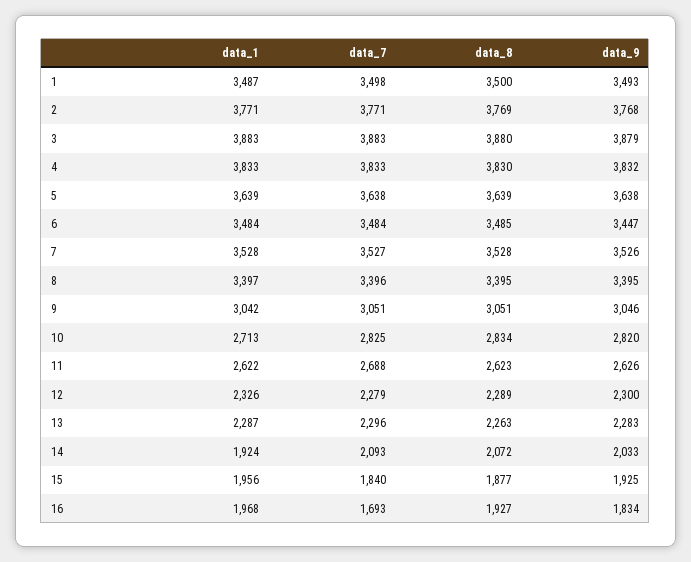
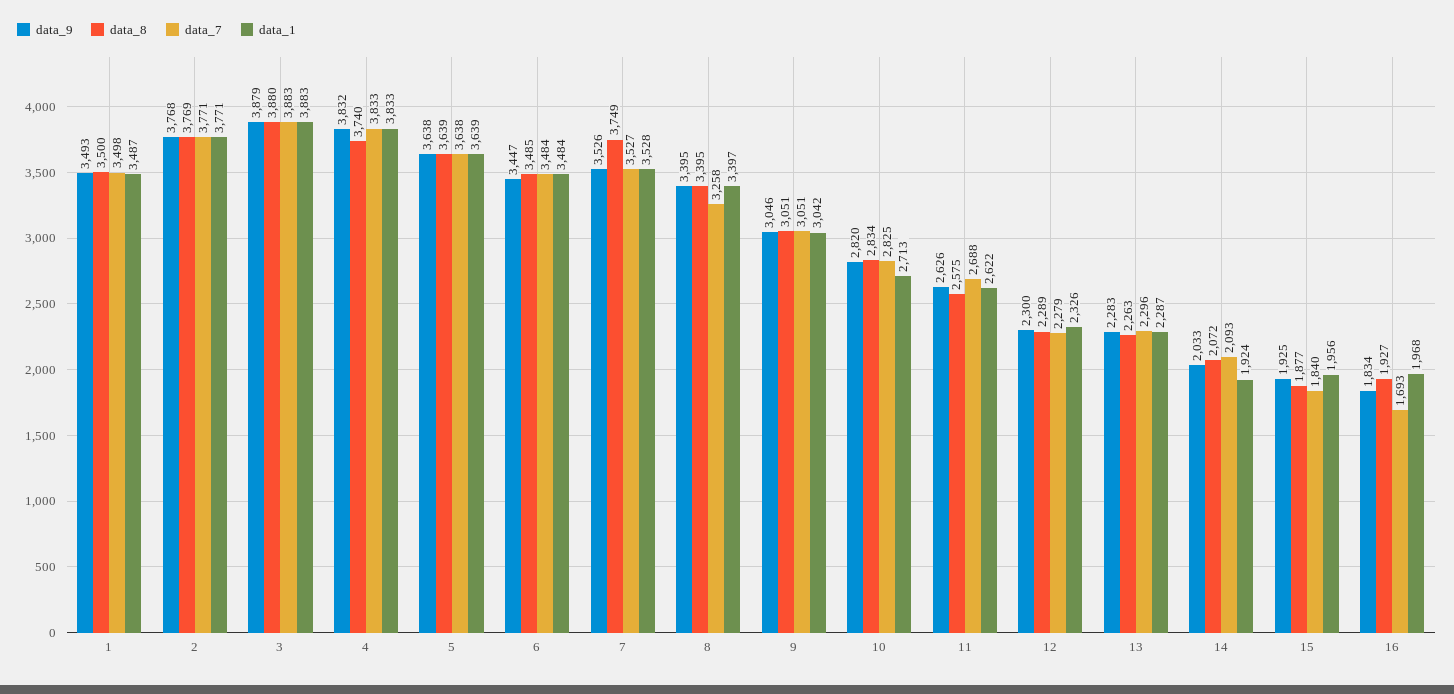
data_8, 4: 3830 -> 3740
data_8, 7: 3528 -> 3749
data_7, 8: 3396 -> 3258
data_8, 11: 2623 -> 2575

